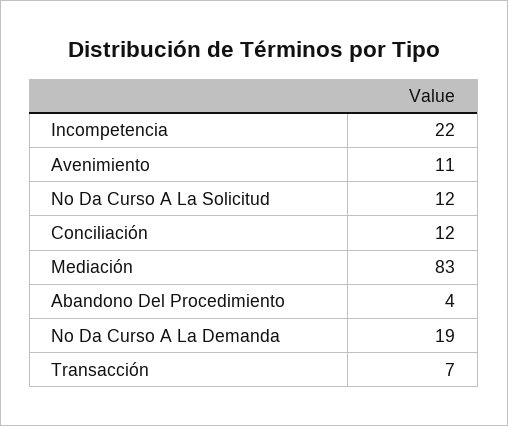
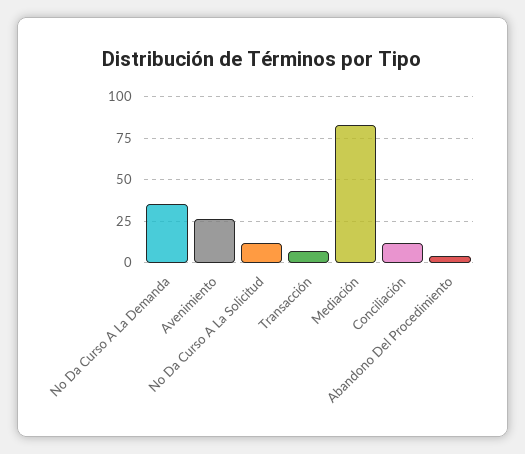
Incompetencia: 22 -> none
Avenimiento: 11 -> 25
No Da Curso A La Demanda: 19 -> 35

